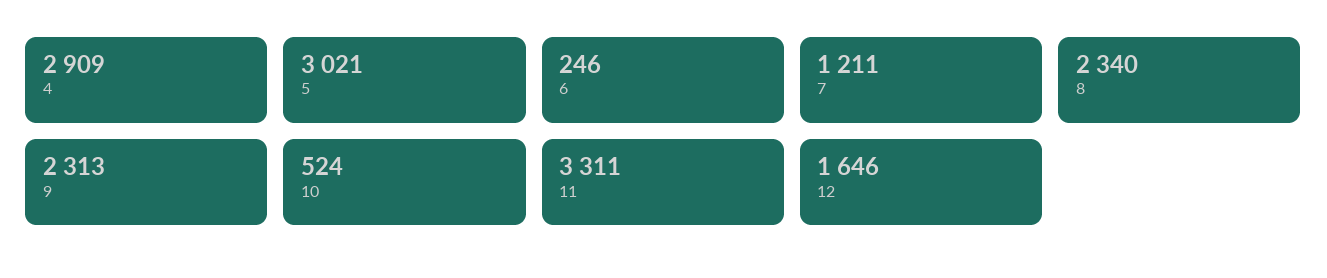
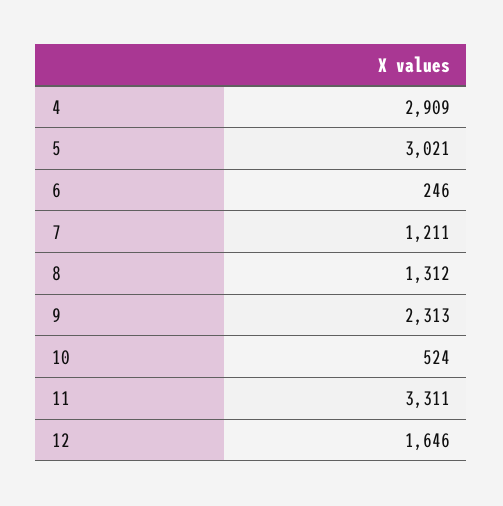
8: 2340 -> 1312

